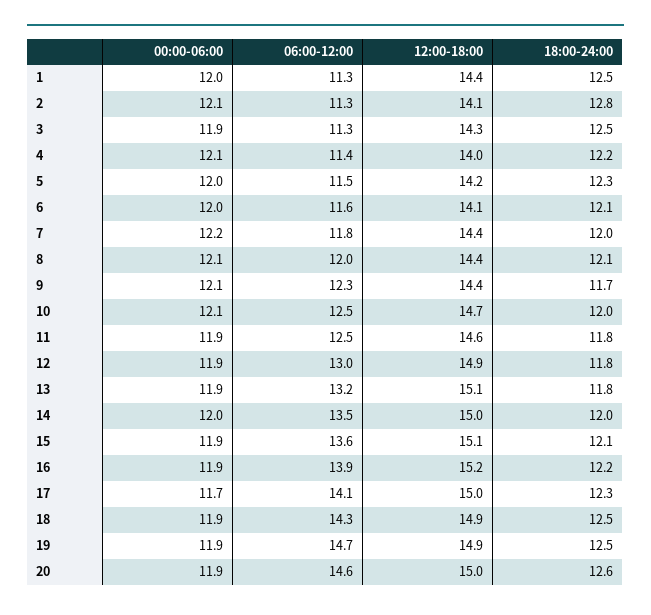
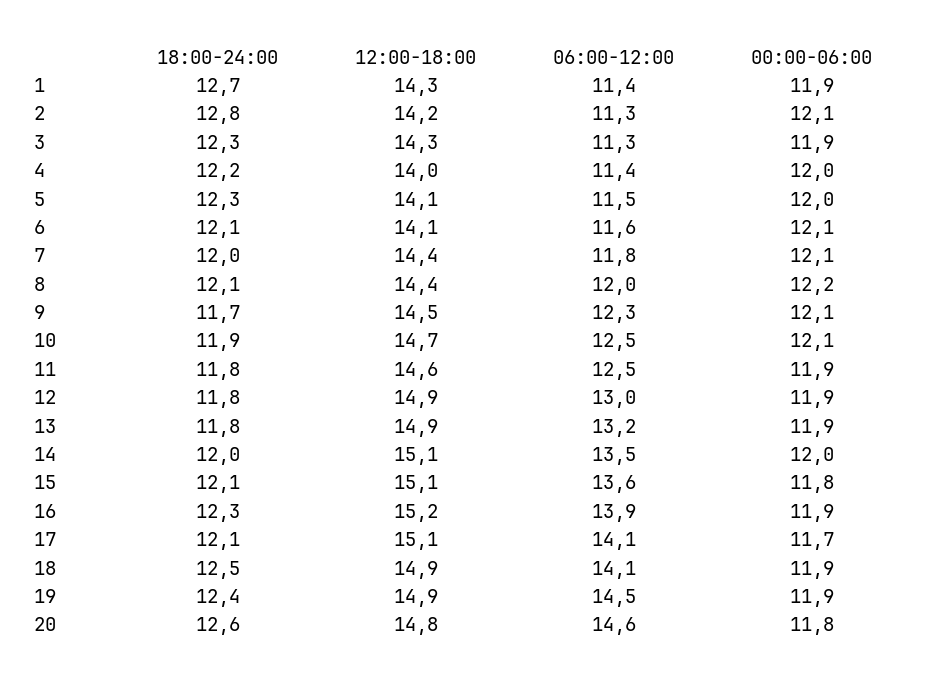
00:00-06:00, 1: 12 -> 11.9
06:00-12:00, 1: 11.3 -> 11.4
12:00-18:00, 1: 14.4 -> 14.3
18:00-24:00, 1: 12.5 -> 12.7
12:00-18:00, 2: 14.1 -> 14.2
18:00-24:00, 3: 12.5 -> 12.3
00:00-06:00, 4: 12.1 -> 12
12:00-18:00, 5: 14.2 -> 14.1
00:00-06:00, 6: 12 -> 12.1
00:00-06:00, 7: 12.2 -> 12.1
00:00-06:00, 8: 12.1 -> 12.2
12:00-18:00, 9: 14.4 -> 14.5
18:00-24:00, 10: 12 -> 11.9
12:00-18:00, 13: 15.1 -> 14.9
12:00-18:00, 14: 15 -> 15.1
00:00-06:00, 15: 11.9 -> 11.8
18:00-24:00, 16: 12.2 -> 12.3
12:00-18:00, 17: 15 -> 15.1
18:00-24:00, 17: 12.3 -> 12.1
06:00-12:00, 18: 14.3 -> 14.1
06:00-12:00, 19: 14.7 -> 14.5
18:00-24:00, 19: 12.5 -> 12.4
00:00-06:00, 20: 11.9 -> 11.8
12:00-18:00, 20: 15 -> 14.8

